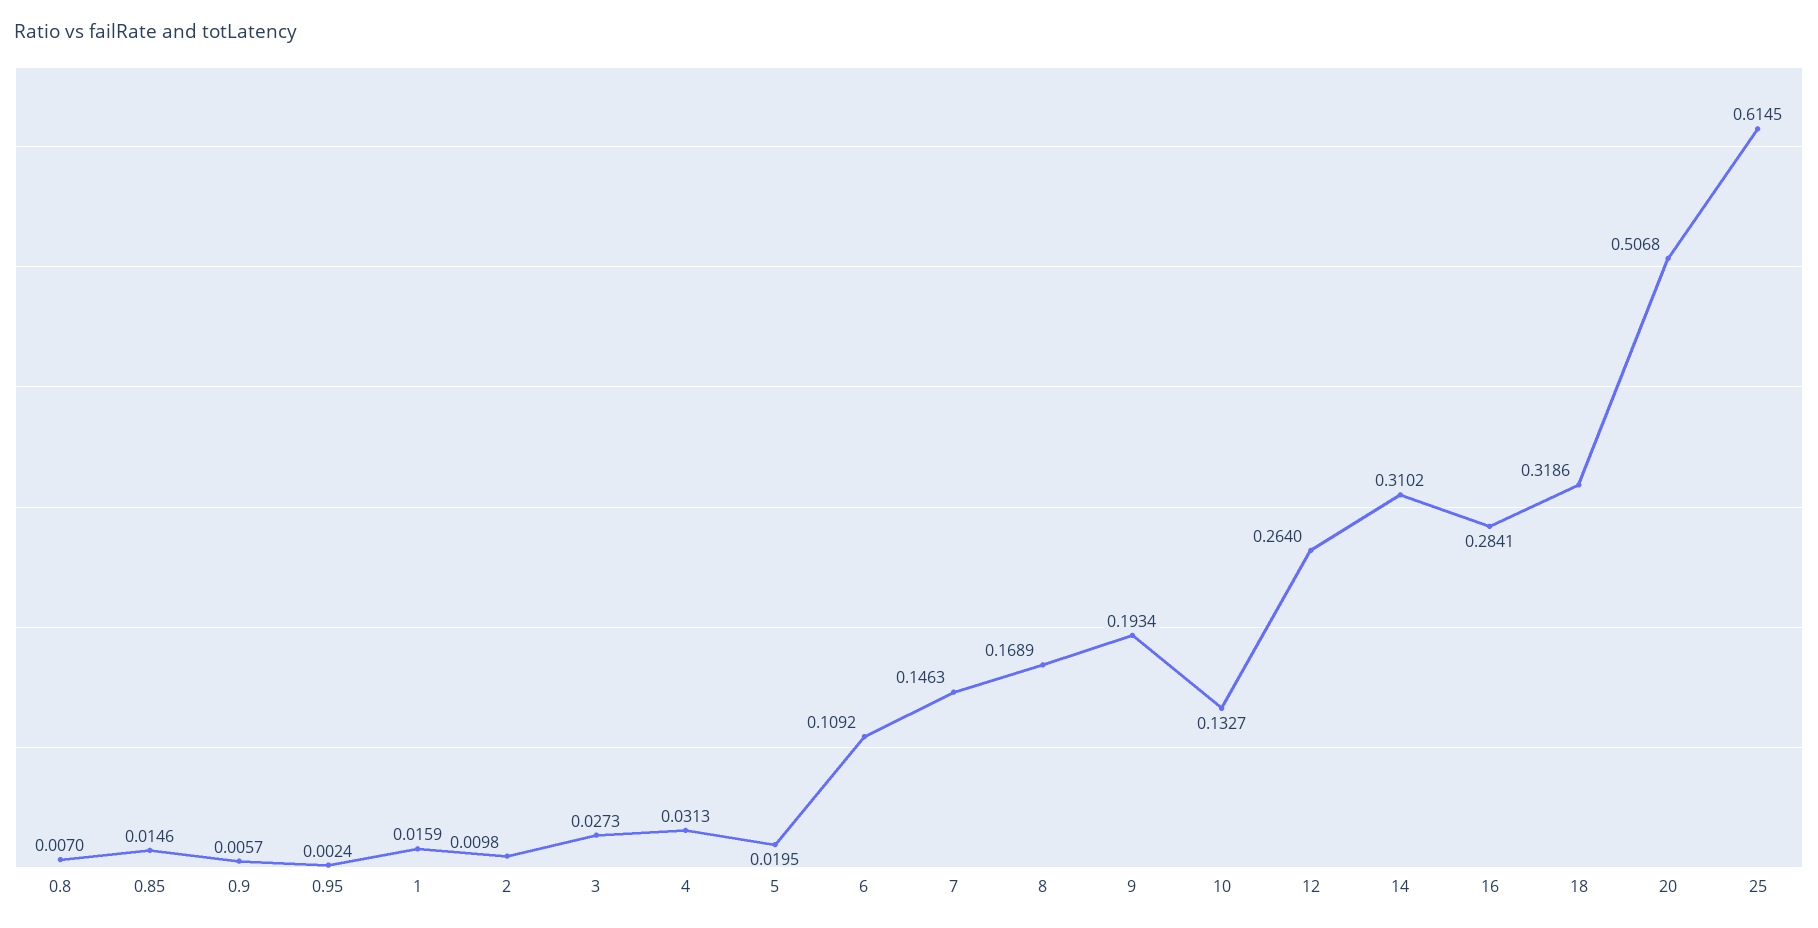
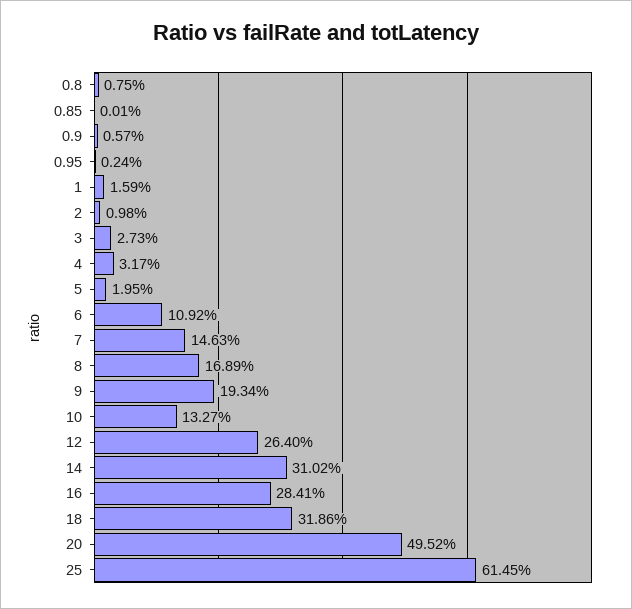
0.8: 0.007 -> 0.0075
0.85: 0.0146 -> 0.0001
4: 0.0313 -> 0.0317
20: 0.5068 -> 0.4952

